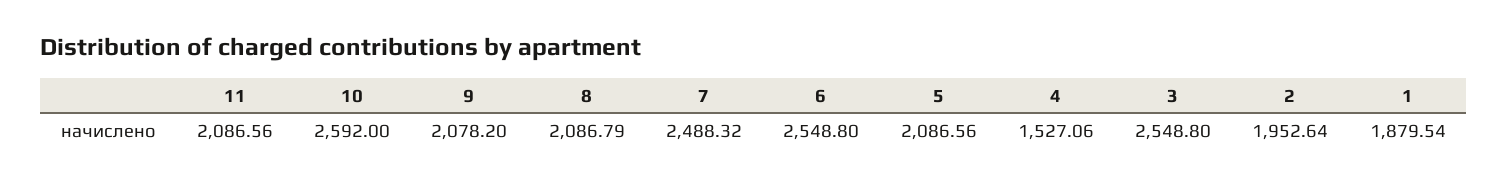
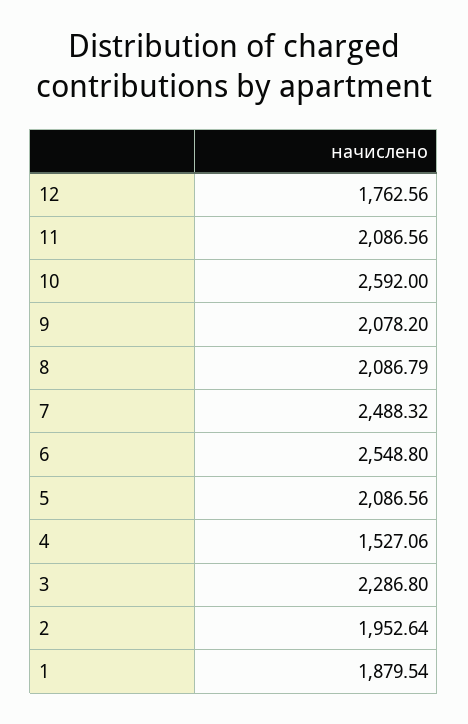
3: 2548.8 -> 2286.8
12: none -> 1762.56

